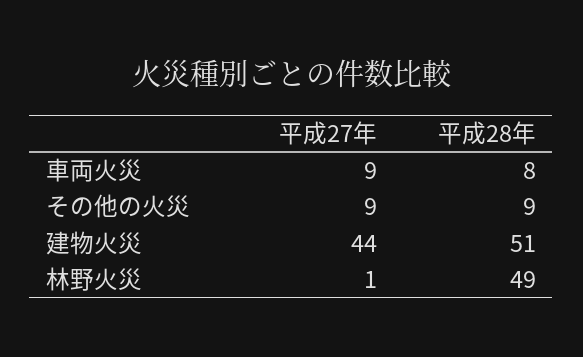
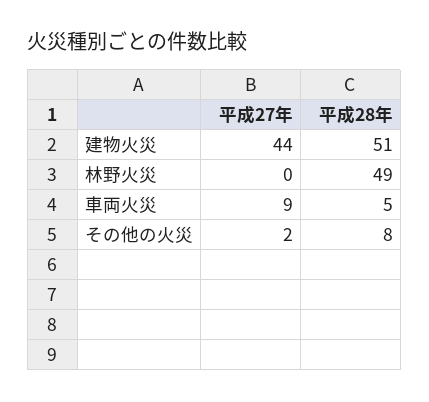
平成28年, 車両火災: 8 -> 5
平成27年, その他の火災: 9 -> 2
平成28年, その他の火災: 9 -> 8
平成27年, 林野火災: 1 -> 0

